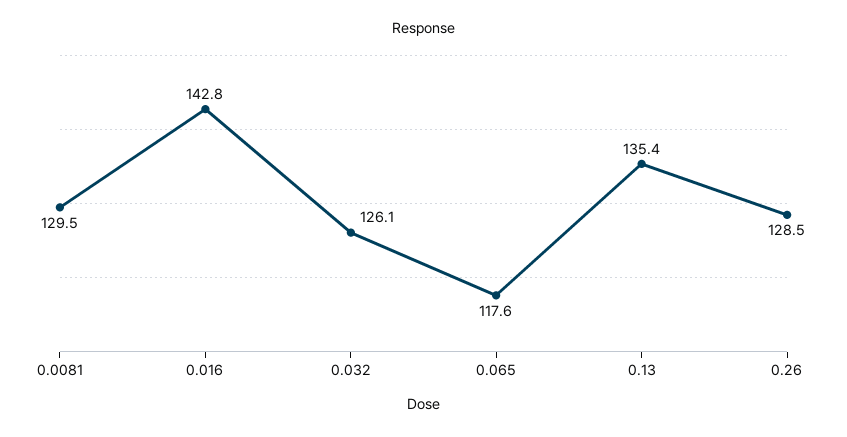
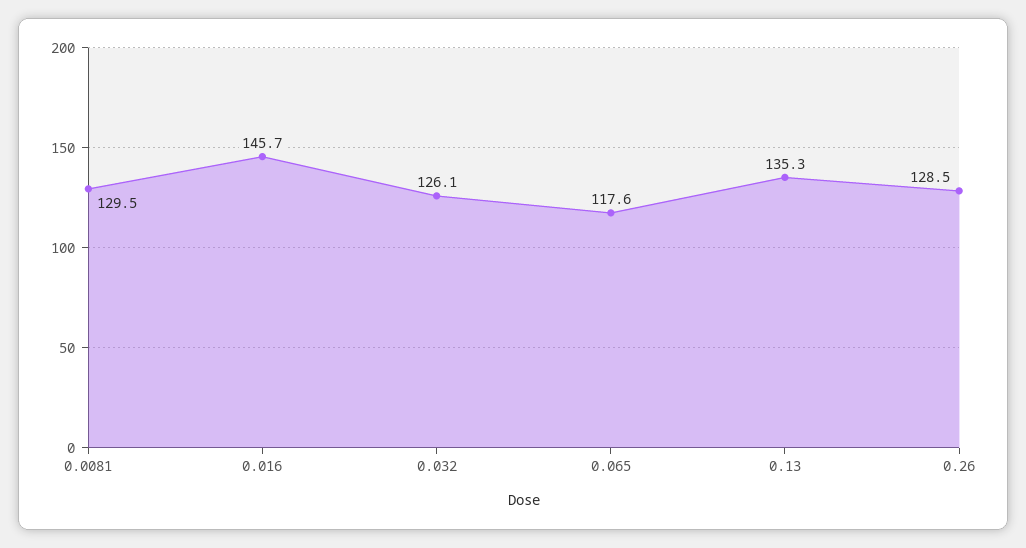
0.016: 142.8 -> 145.7
0.13: 135.4 -> 135.3

